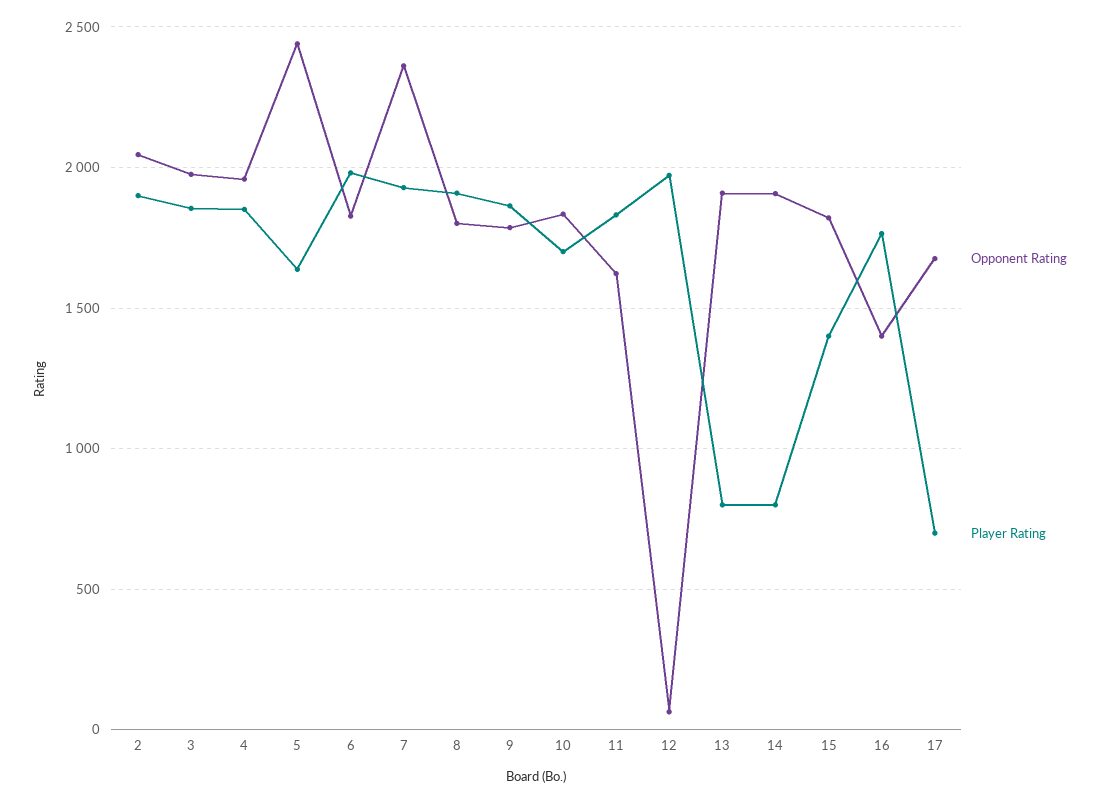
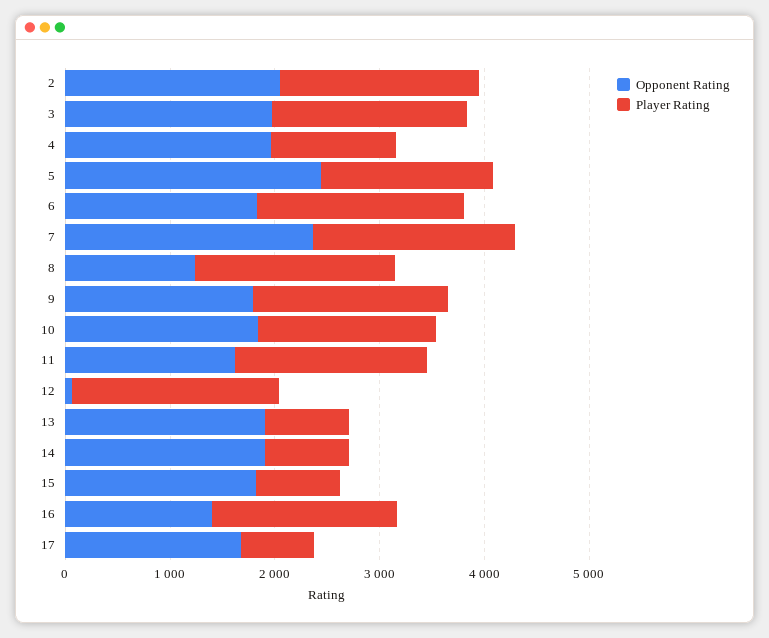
Player Rating, 4: 1850 -> 1200
Opponent Rating, 8: 1800 -> 1200
Player Rating, 15: 1400 -> 800

